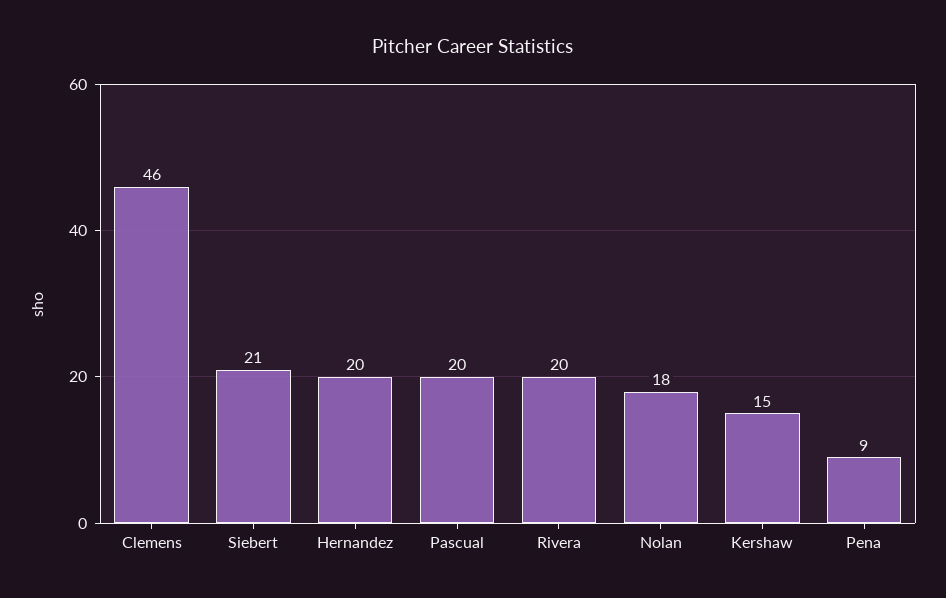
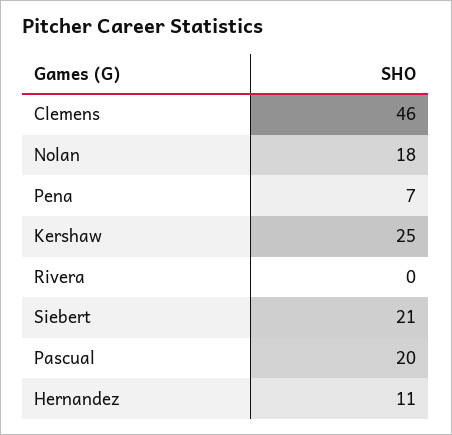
Hernandez: 20 -> 11
Rivera: 20 -> 0
Kershaw: 15 -> 25
Pena: 9 -> 7

